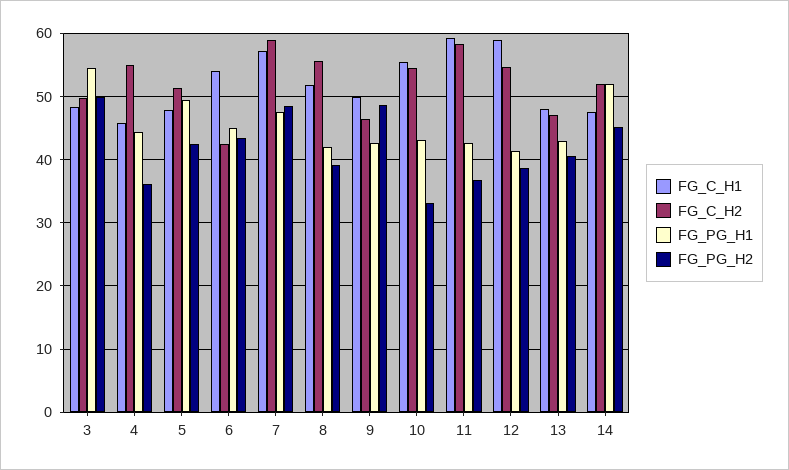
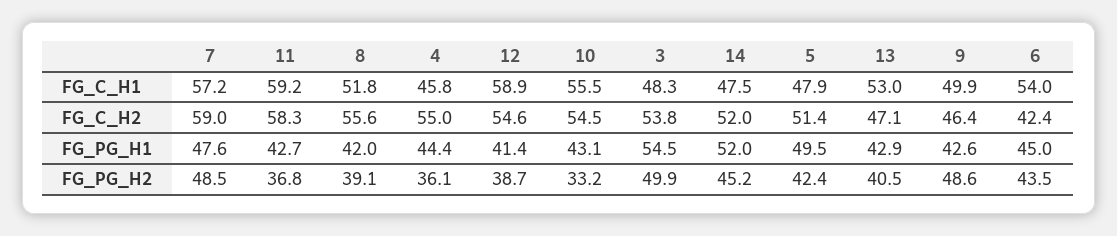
FG_C_H2, 3: 50 -> 53.8
FG_C_H1, 13: 48 -> 53

